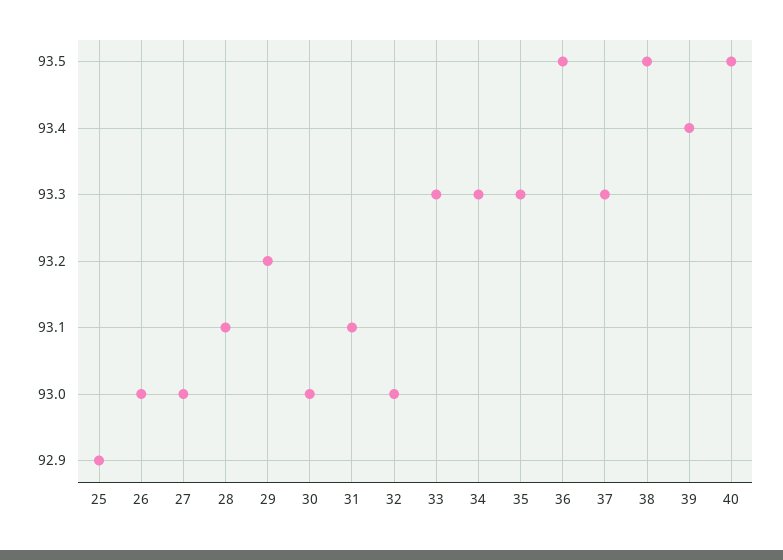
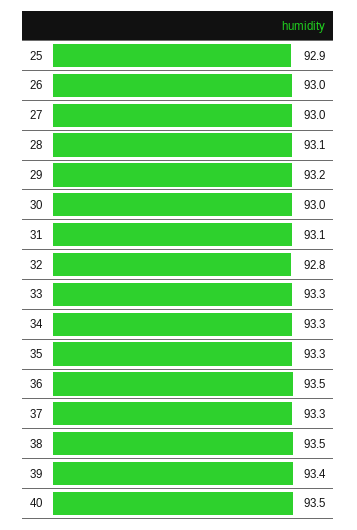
32: 93 -> 92.8

